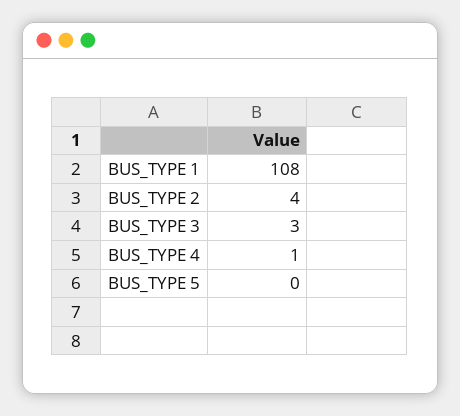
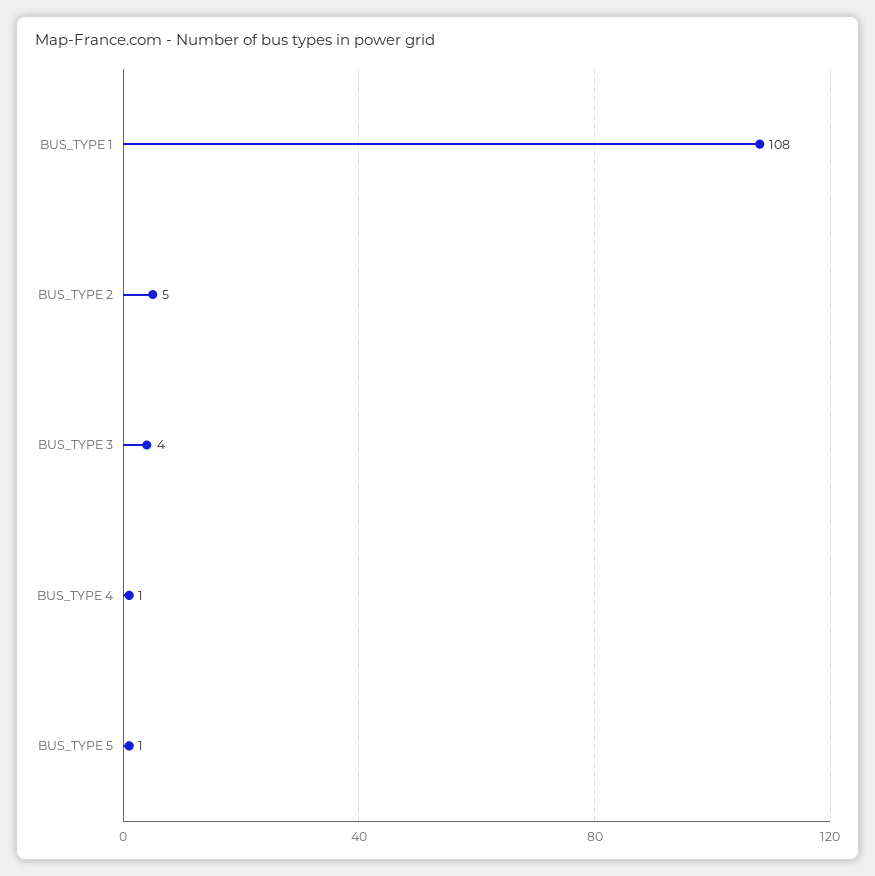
BUS_TYPE 2: 4 -> 5
BUS_TYPE 3: 3 -> 4
BUS_TYPE 5: 0 -> 1

